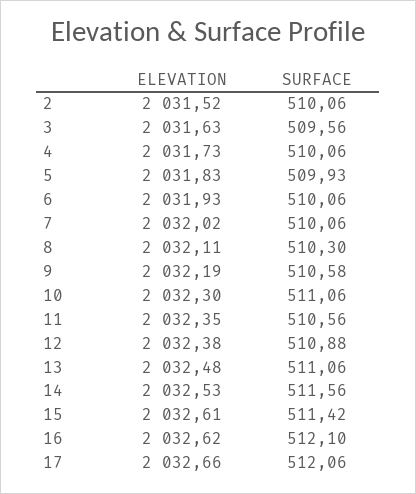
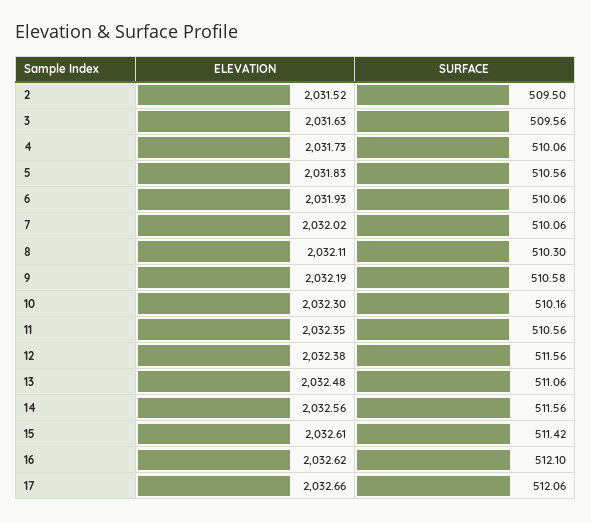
SURFACE, 2: 510.06 -> 509.5
SURFACE, 5: 509.93 -> 510.56
SURFACE, 10: 511.06 -> 510.16
SURFACE, 12: 510.88 -> 511.56
ELEVATION, 14: 2032.53 -> 2032.56

